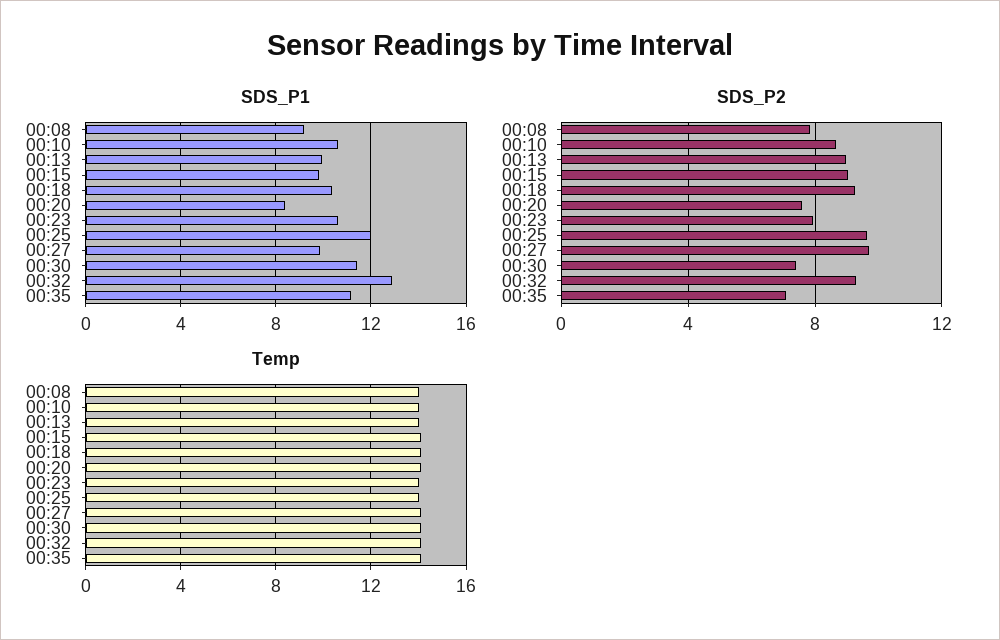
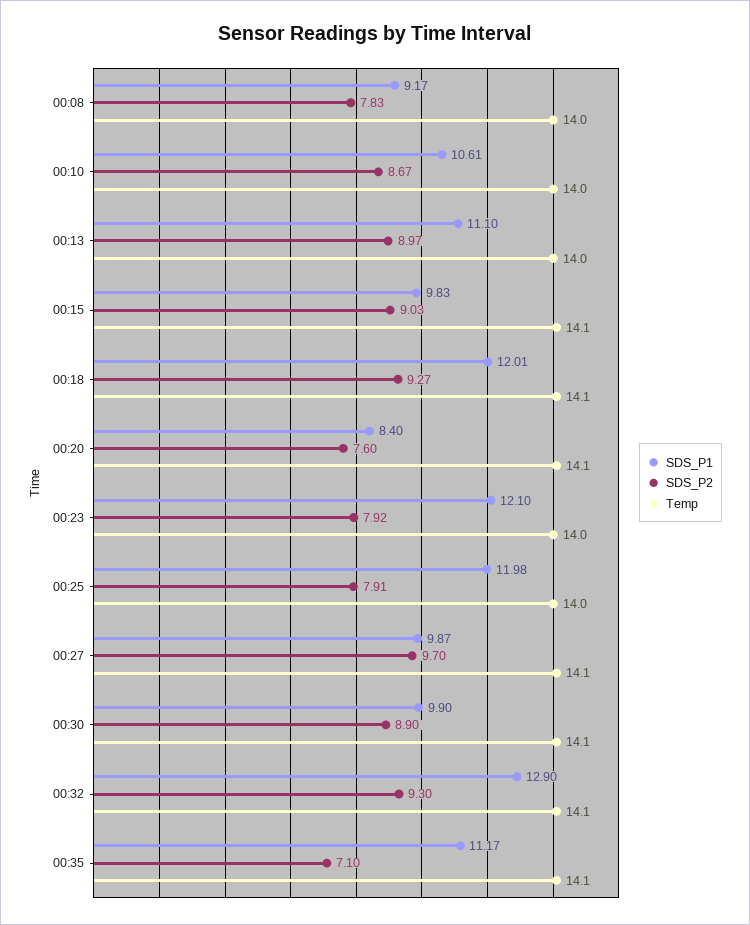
SDS_P1, 00:13: 10 -> 11.1
SDS_P1, 00:18: 10.5 -> 12.01
SDS_P1, 00:23: 10.5 -> 12.1
SDS_P1, 00:30: 11.5 -> 9.9
SDS_P2, 00:25: 9.5 -> 7.91
SDS_P2, 00:30: 7.5 -> 8.9

